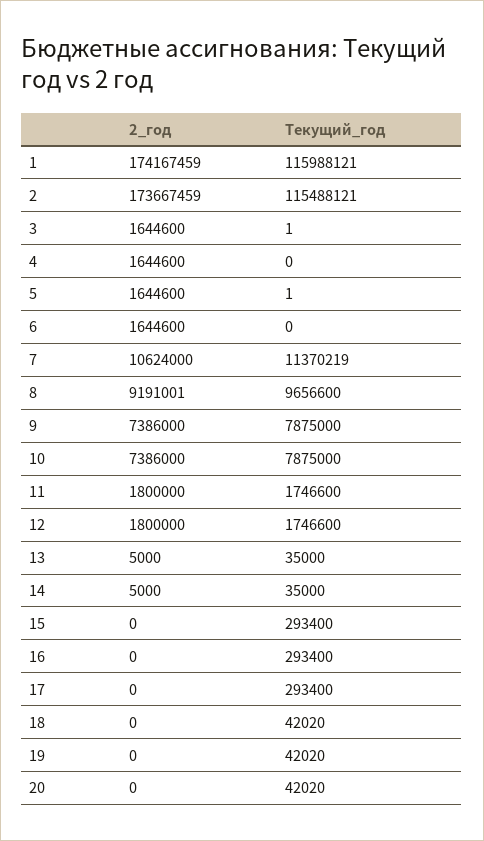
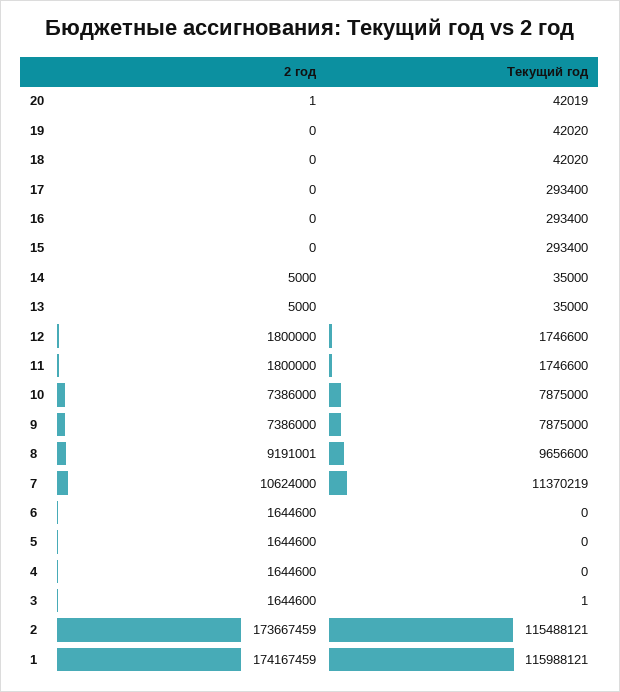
Текущий_год, 5: 1 -> 0
2_год, 20: 0 -> 1
Текущий_год, 20: 42020 -> 42019

